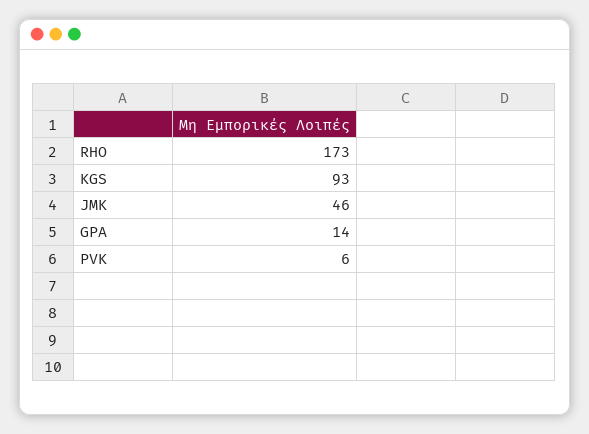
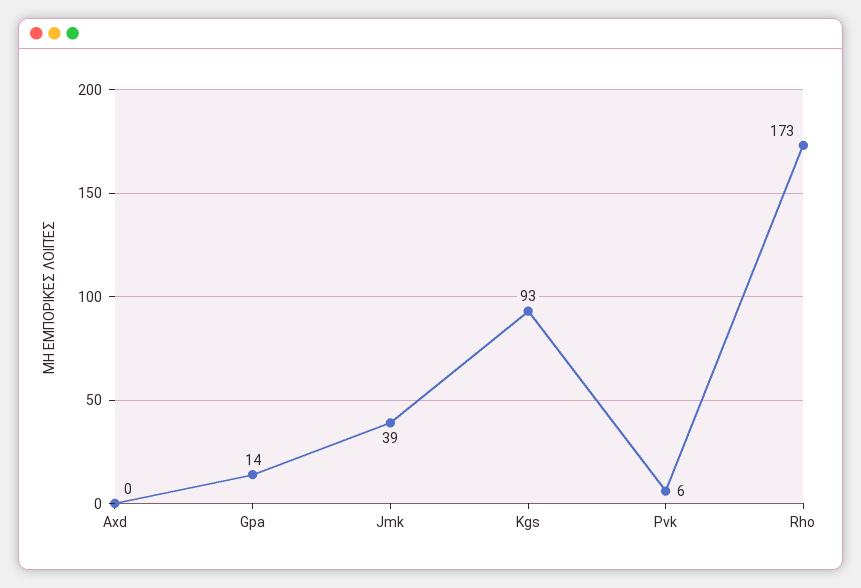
JMK: 46 -> 39
Axd: none -> 0

